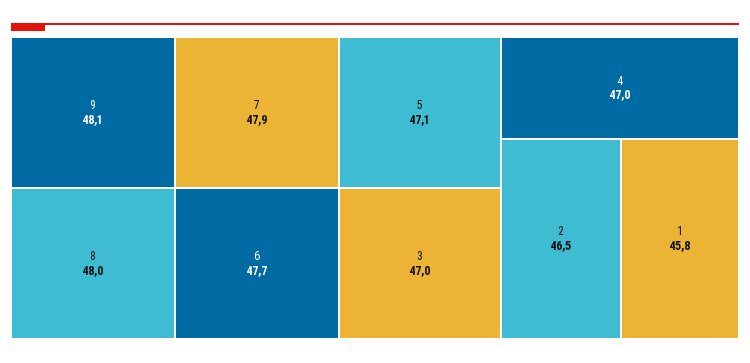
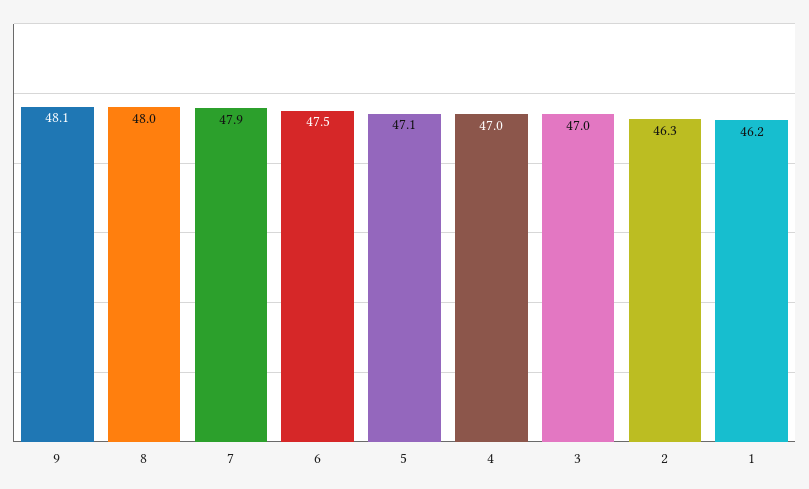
6: 47.7 -> 47.5
2: 46.5 -> 46.3
1: 45.8 -> 46.2

